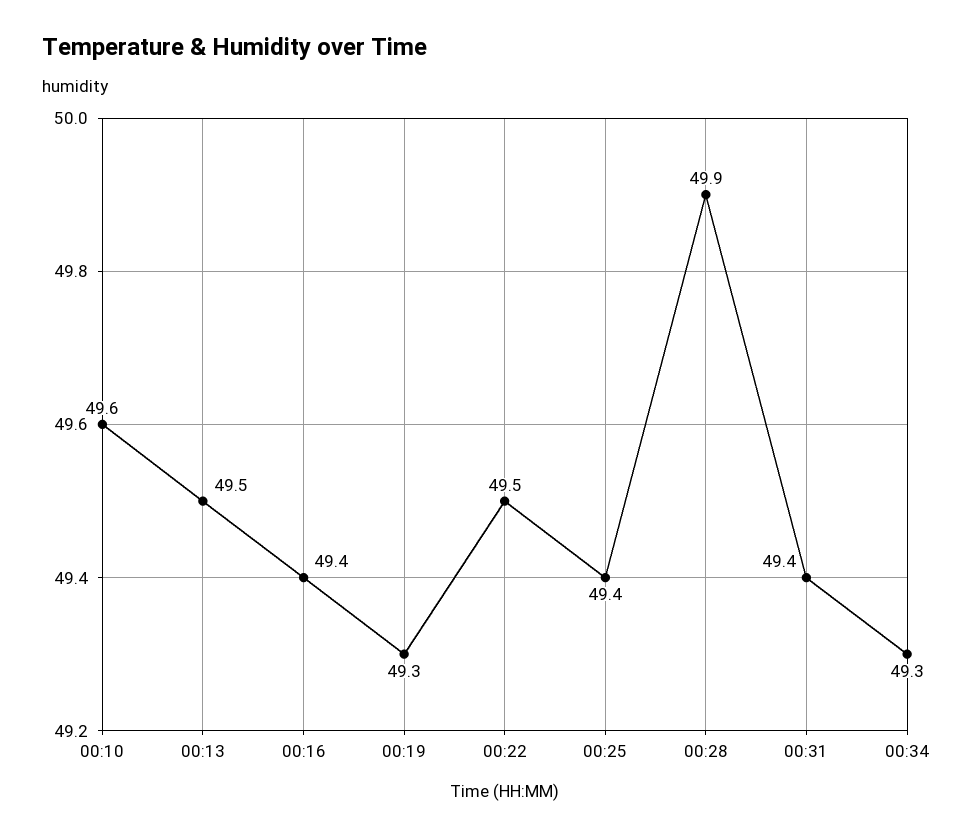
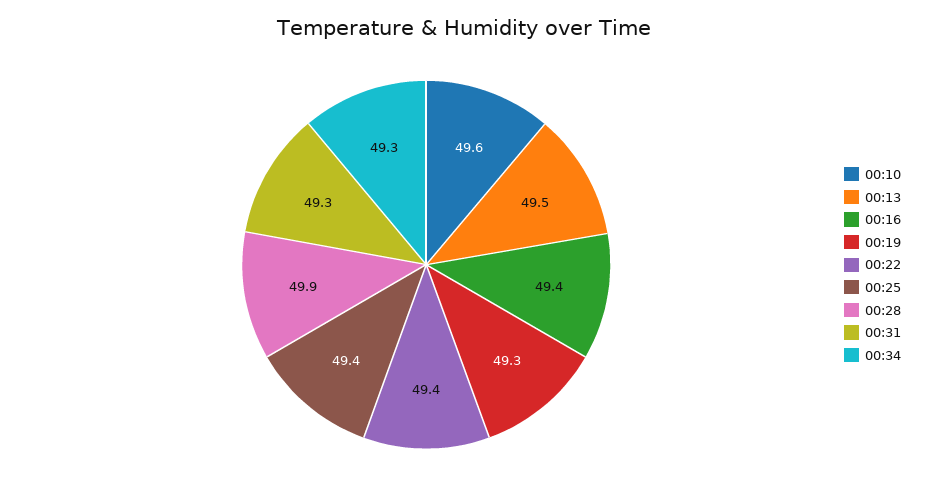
00:22: 49.5 -> 49.4
00:31: 49.4 -> 49.3

